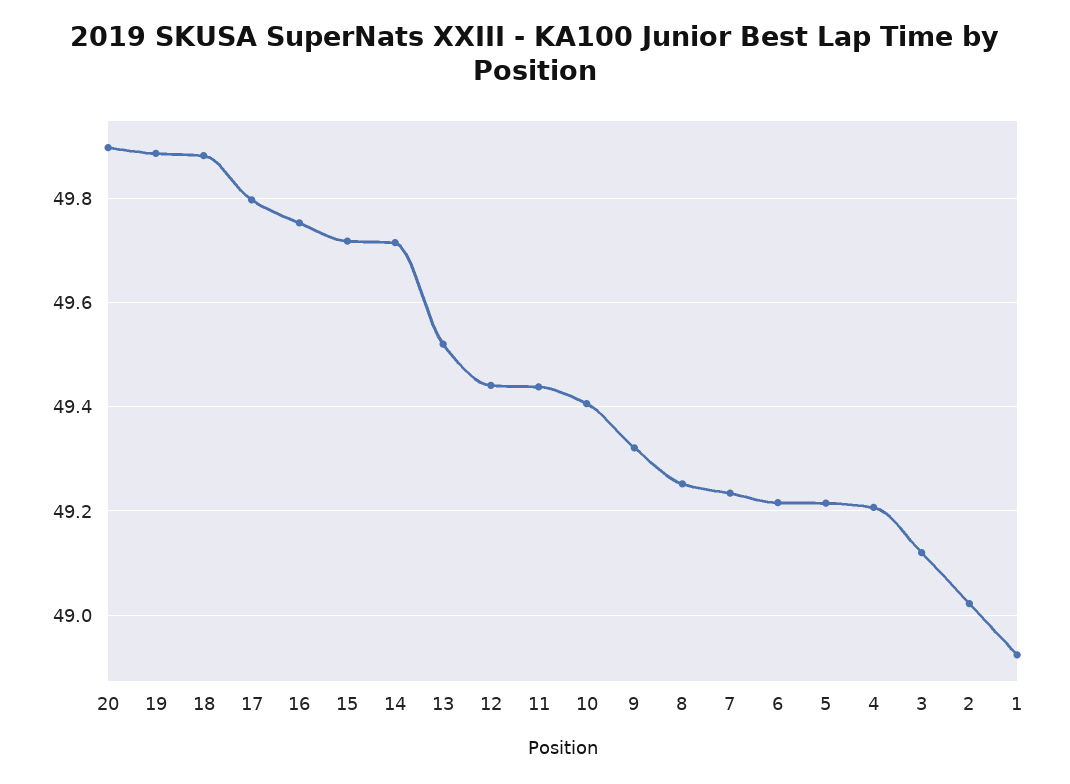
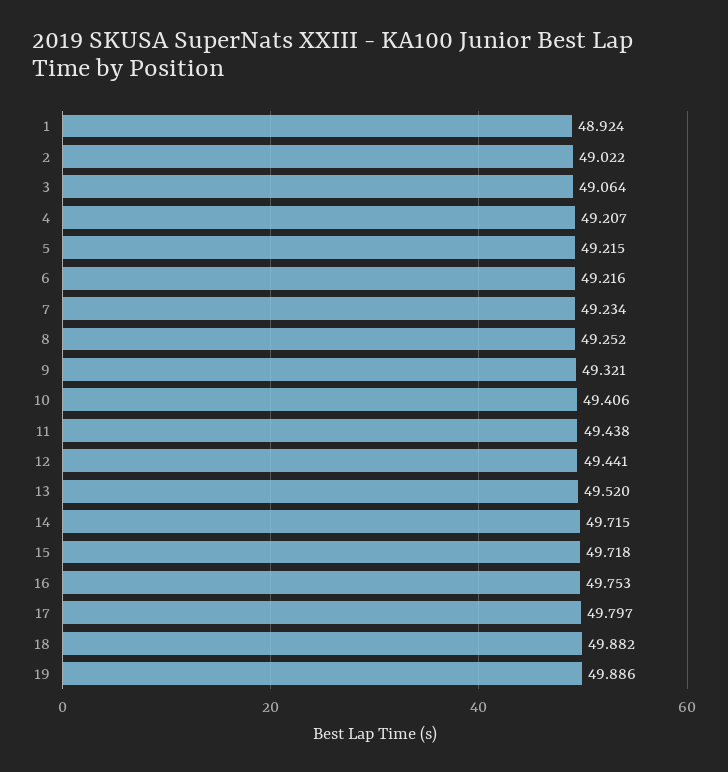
20: 49.9 -> none
3: 49.12 -> 49.064

